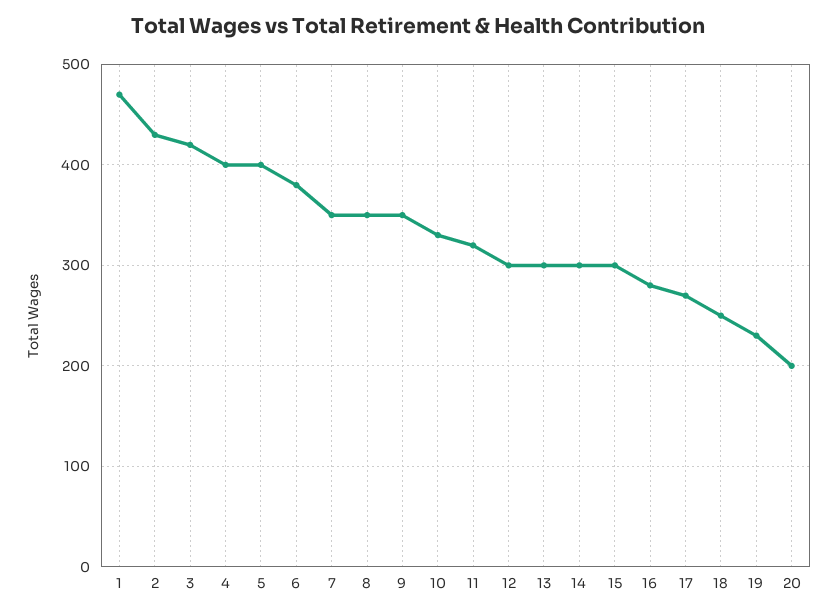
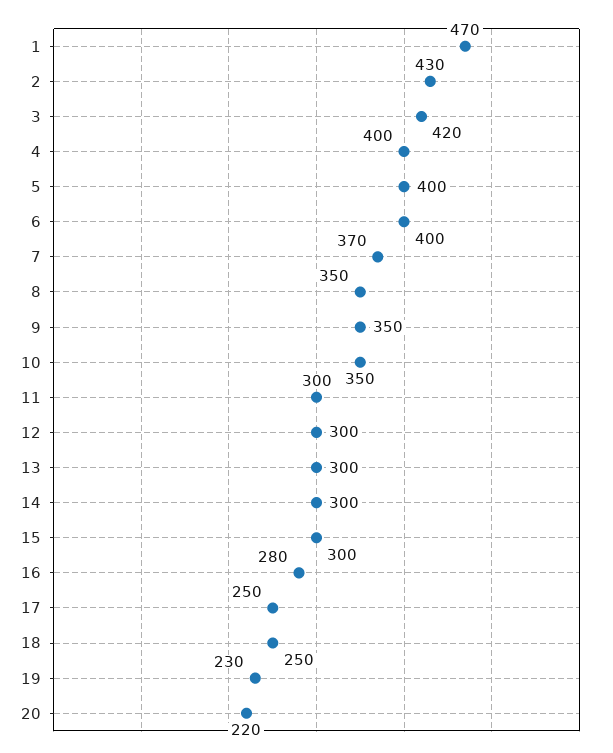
6: 380 -> 400
7: 350 -> 370
10: 330 -> 350
11: 320 -> 300
17: 270 -> 250
20: 200 -> 220

